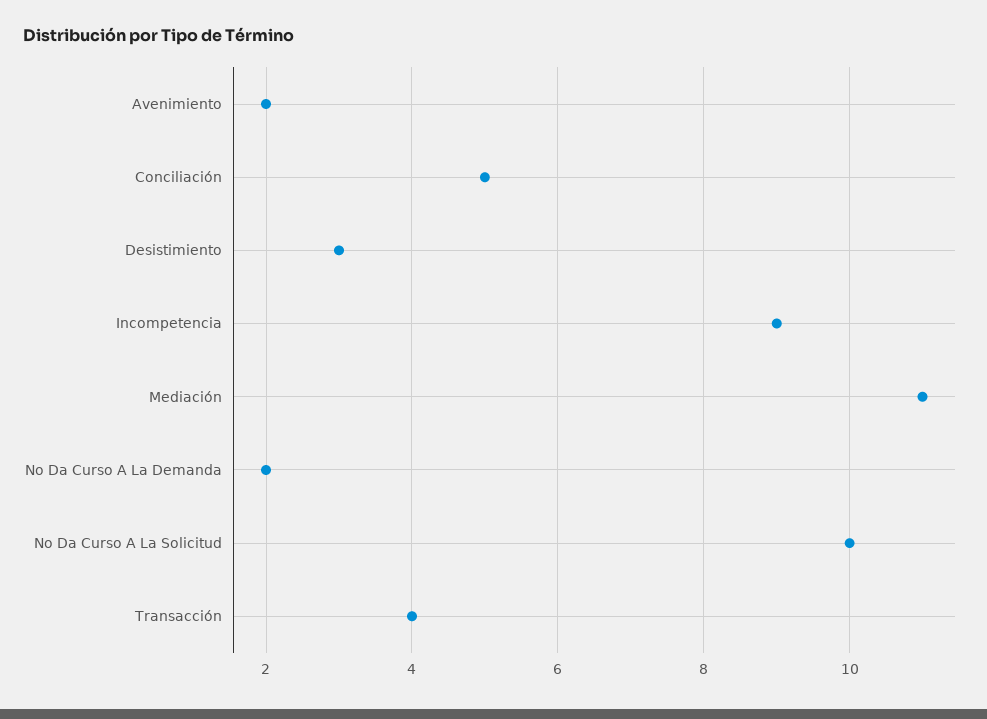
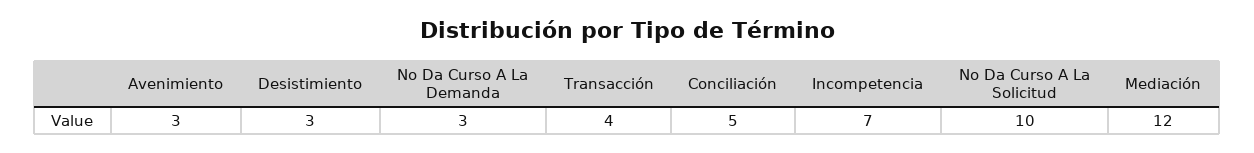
Avenimiento: 2 -> 3
Incompetencia: 9 -> 7
Mediación: 11 -> 12
No Da Curso A La Demanda: 2 -> 3

